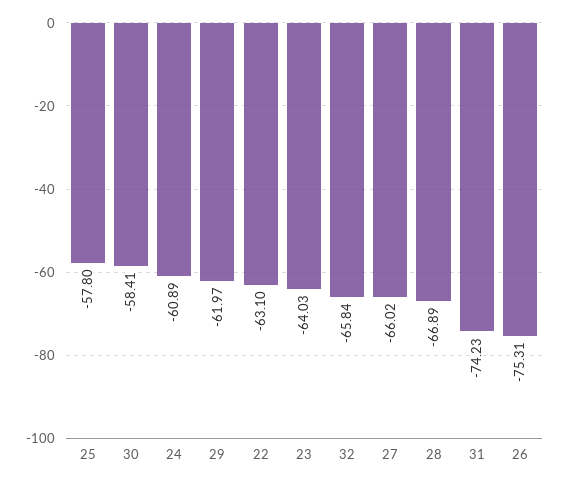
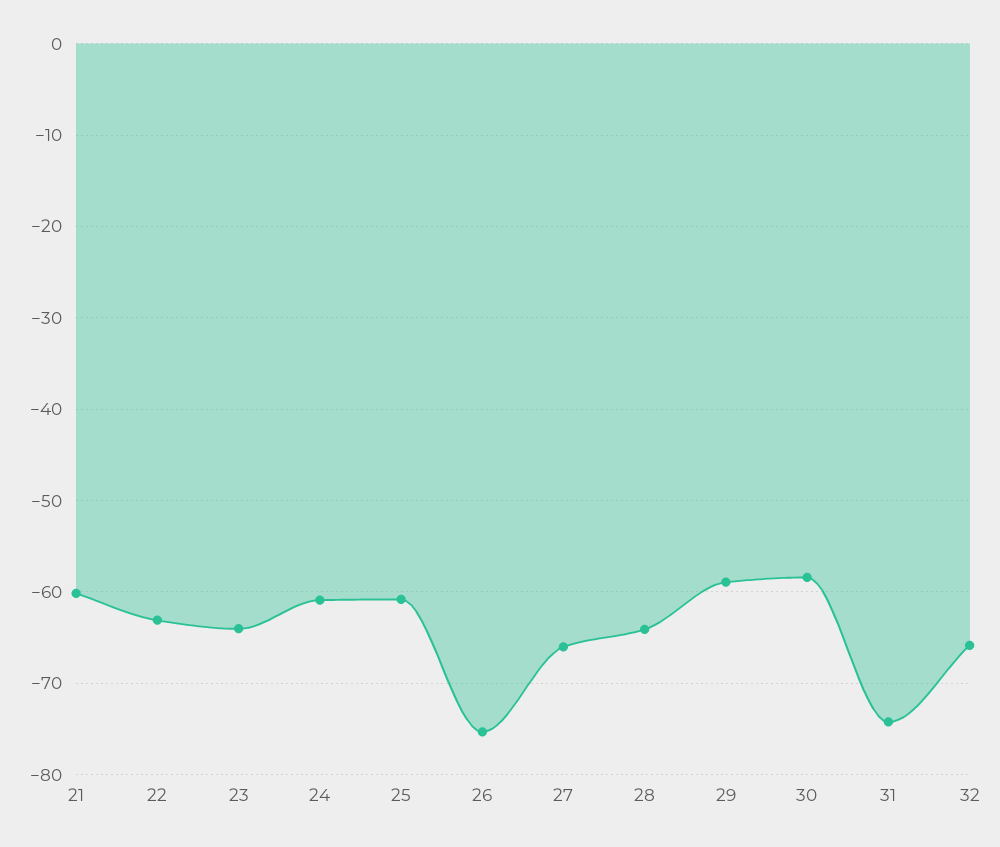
25: -57.8 -> -61
29: -61.97 -> -59
28: -66.89 -> -64
21: none -> -60

